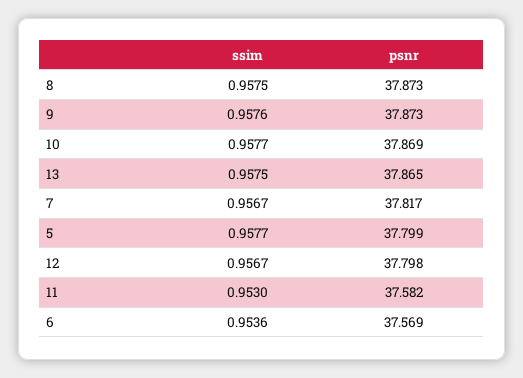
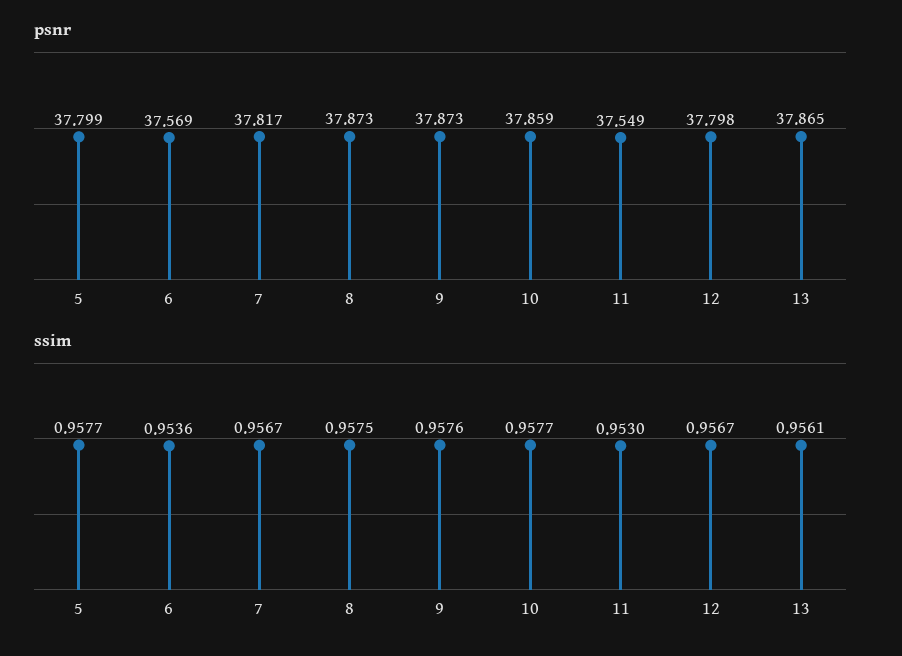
psnr, 10: 37.869 -> 37.859
ssim, 13: 0.9575 -> 0.9561
psnr, 11: 37.582 -> 37.549

